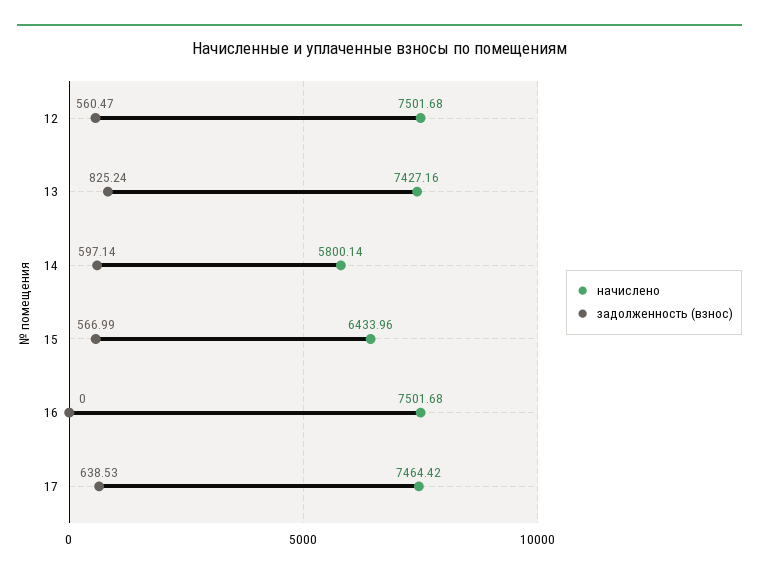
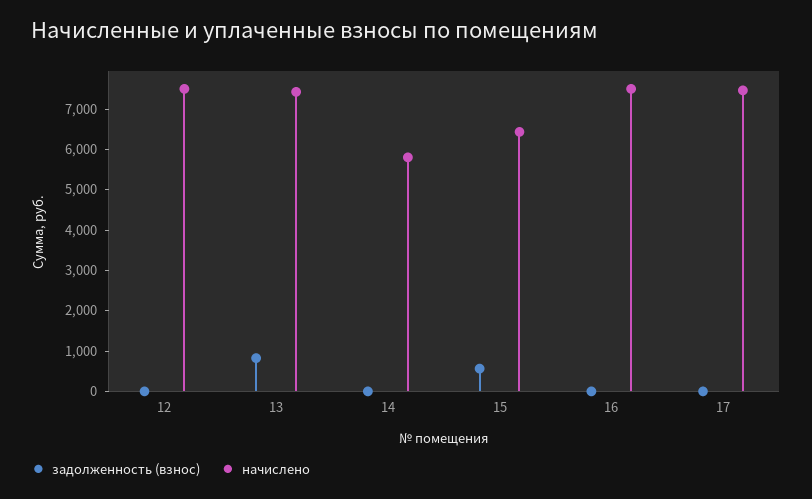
задолженность (взнос), 12: 560.47 -> 0
задолженность (взнос), 14: 597.14 -> 0
задолженность (взнос), 17: 638.53 -> 0

